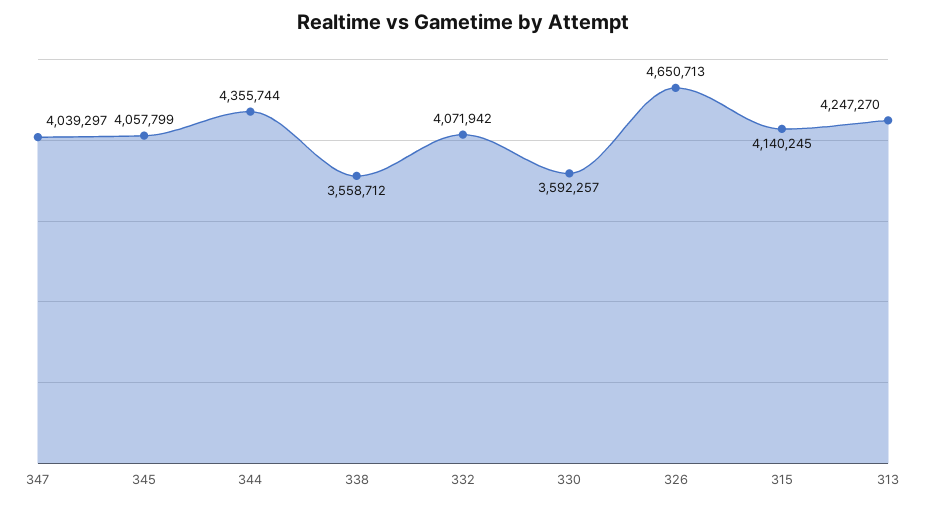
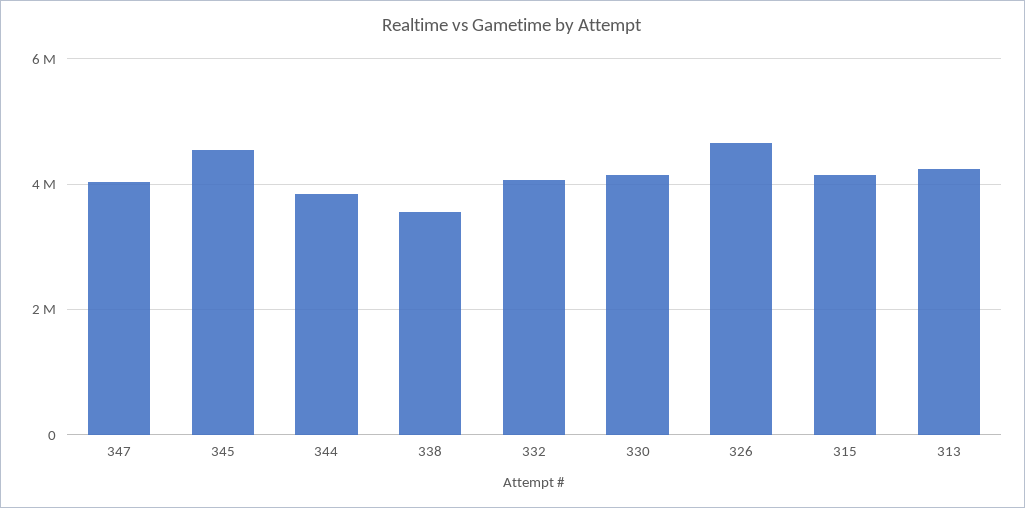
345: 4057799 -> 4600000
344: 4355744 -> 3800000
330: 3592257 -> 4200000

